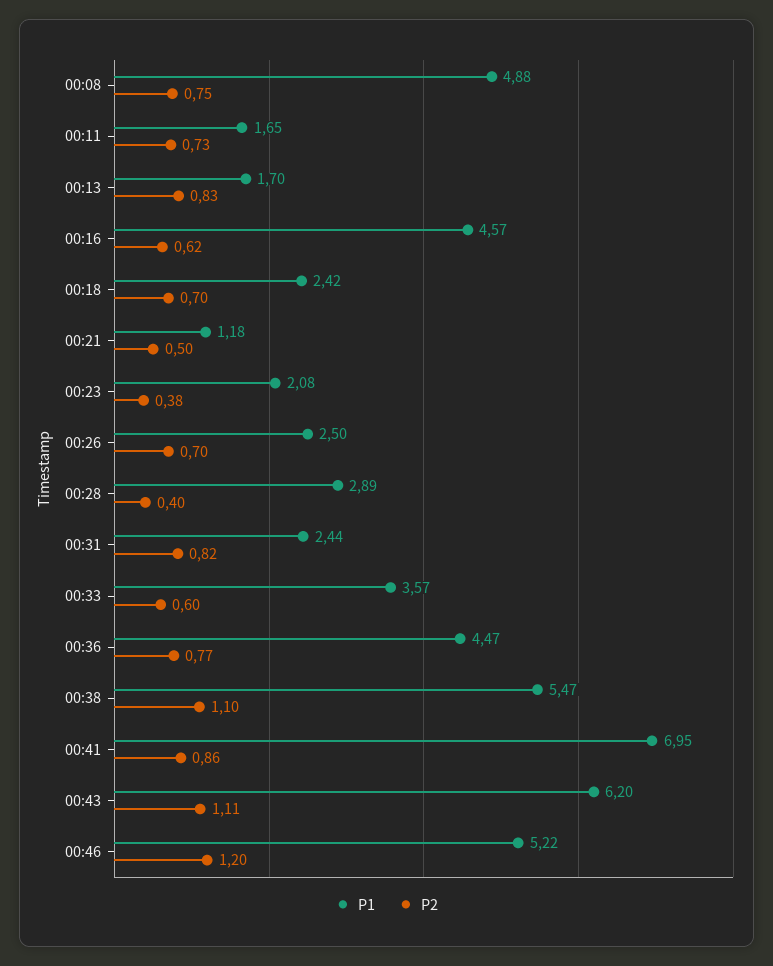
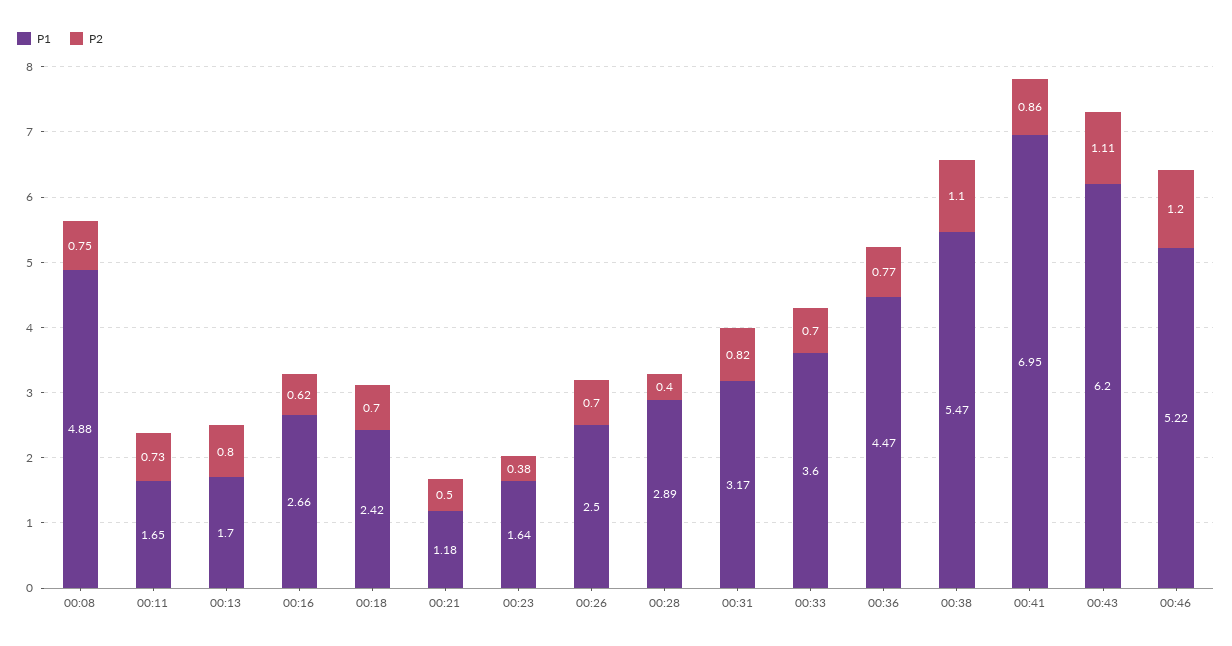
P2, 00:13: 0.83 -> 0.8
P1, 00:16: 4.57 -> 2.66
P1, 00:23: 2.08 -> 1.64
P1, 00:31: 2.44 -> 3.17
P1, 00:33: 3.57 -> 3.6
P2, 00:33: 0.6 -> 0.7

